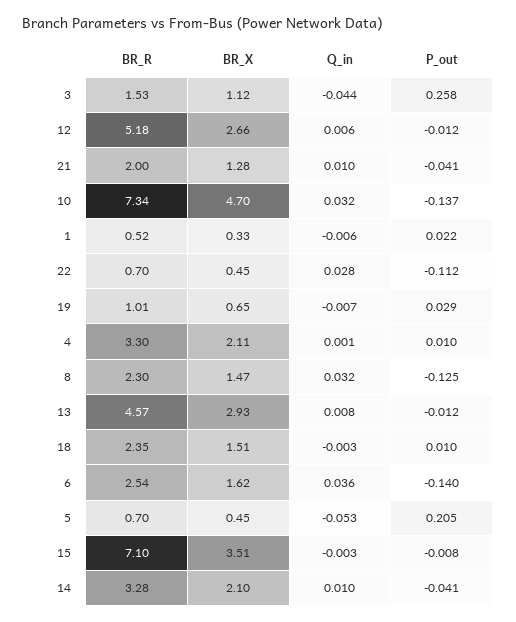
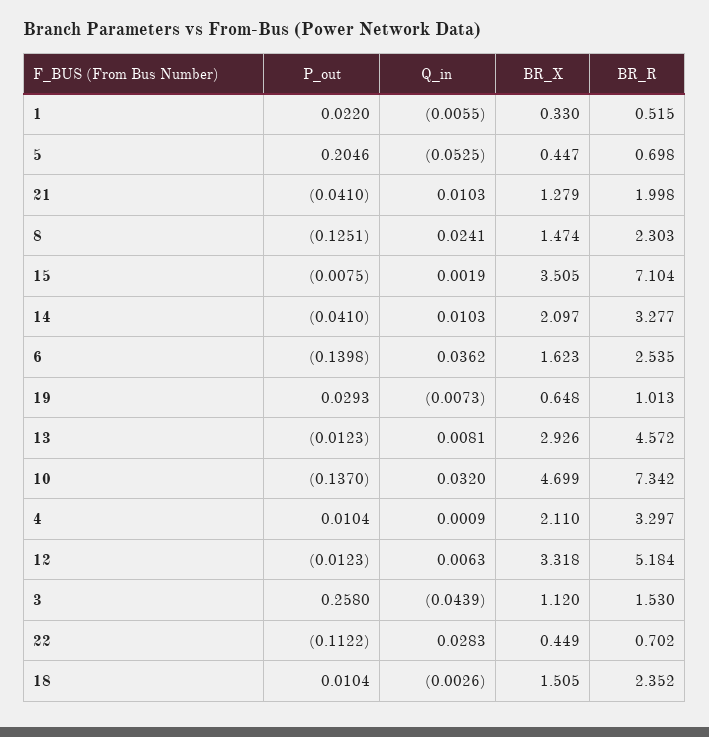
BR_X, 12: 2.66 -> 3.318
Q_in, 8: 0.032 -> 0.0241
Q_in, 15: -0.003 -> 0.0019

